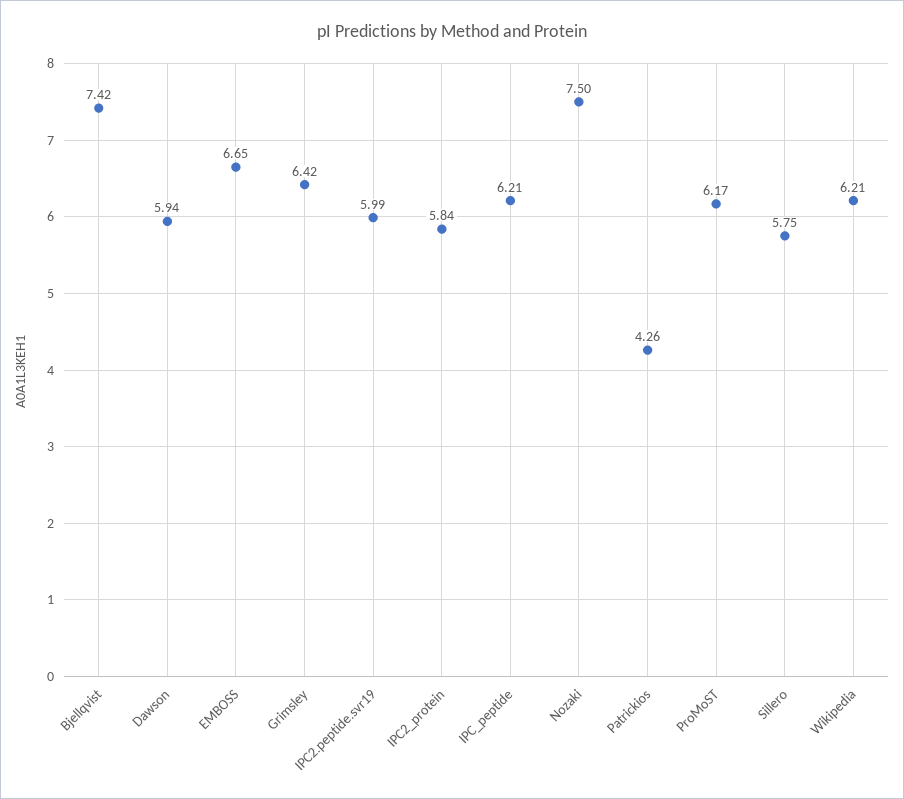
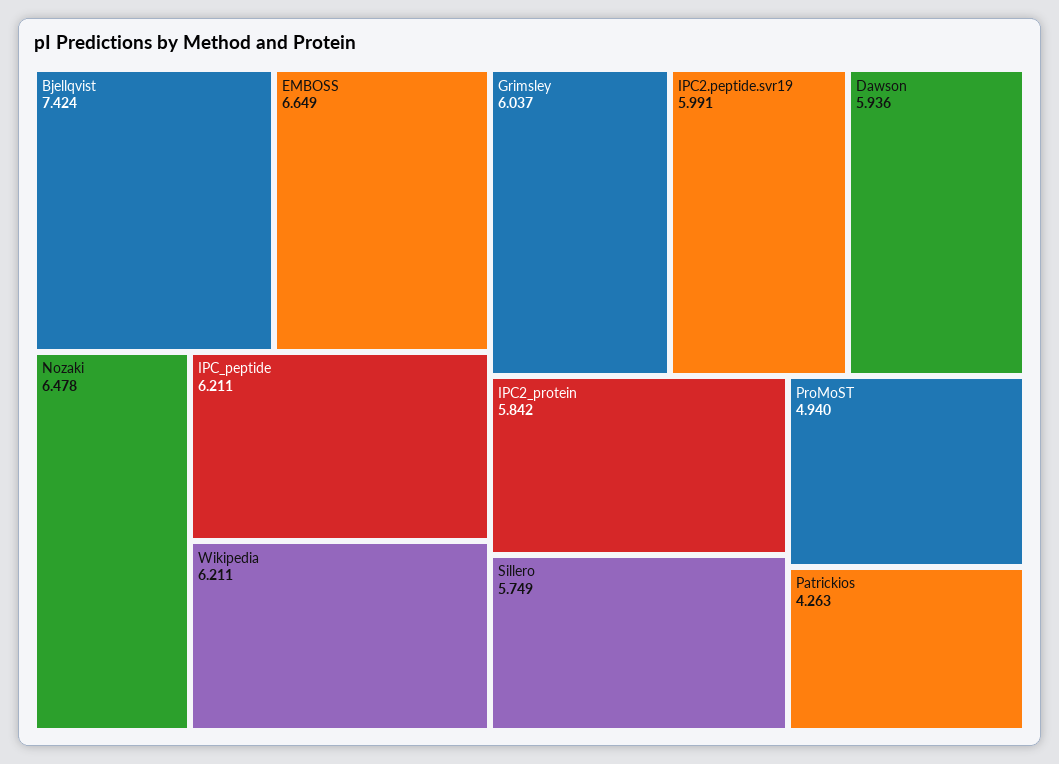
Grimsley: 6.42 -> 6.037
Nozaki: 7.5 -> 6.478
ProMoST: 6.17 -> 4.94

